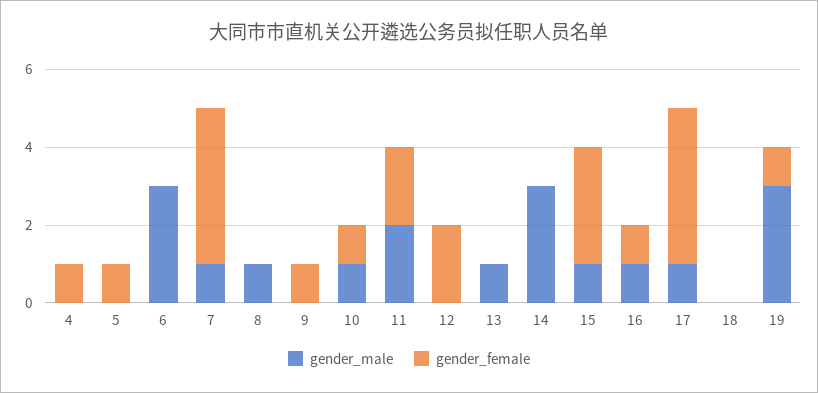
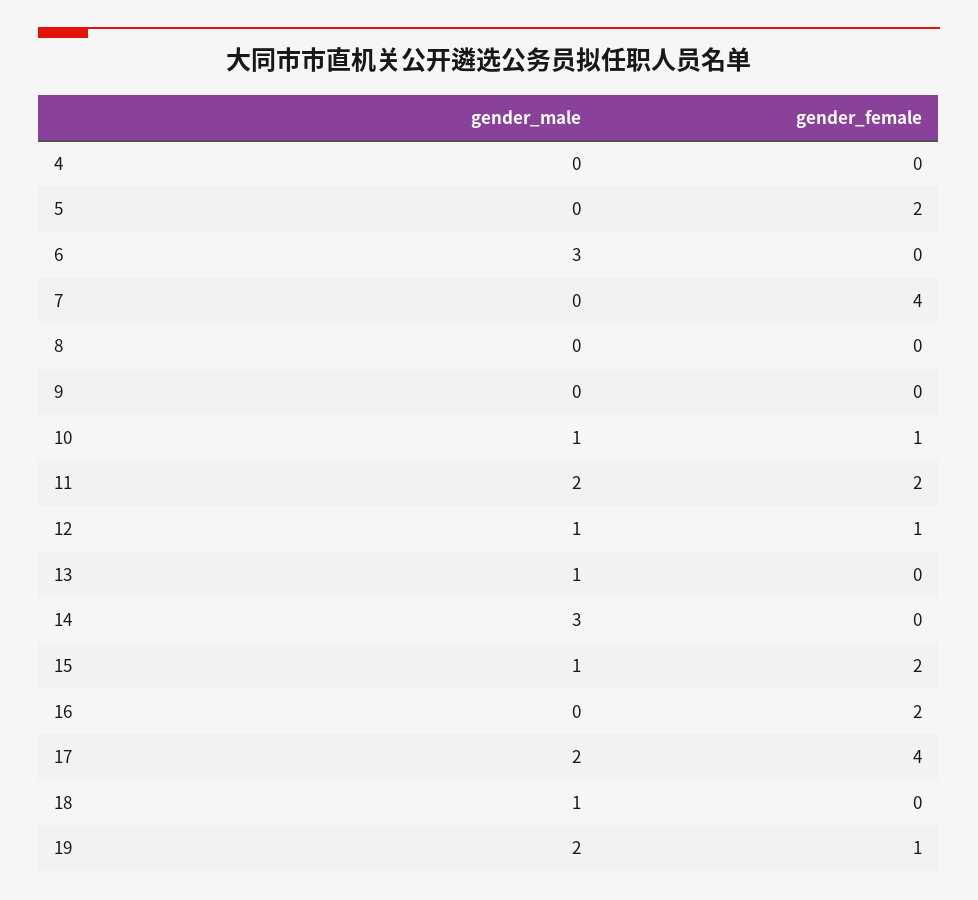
gender_female, 4: 1 -> 0
gender_female, 5: 1 -> 2
gender_male, 7: 1 -> 0
gender_male, 8: 1 -> 0
gender_female, 9: 1 -> 0
gender_male, 12: 0 -> 1
gender_female, 12: 2 -> 1
gender_female, 15: 3 -> 2
gender_male, 16: 1 -> 0
gender_female, 16: 1 -> 2
gender_male, 17: 1 -> 2
gender_male, 18: 0 -> 1
gender_male, 19: 3 -> 2

